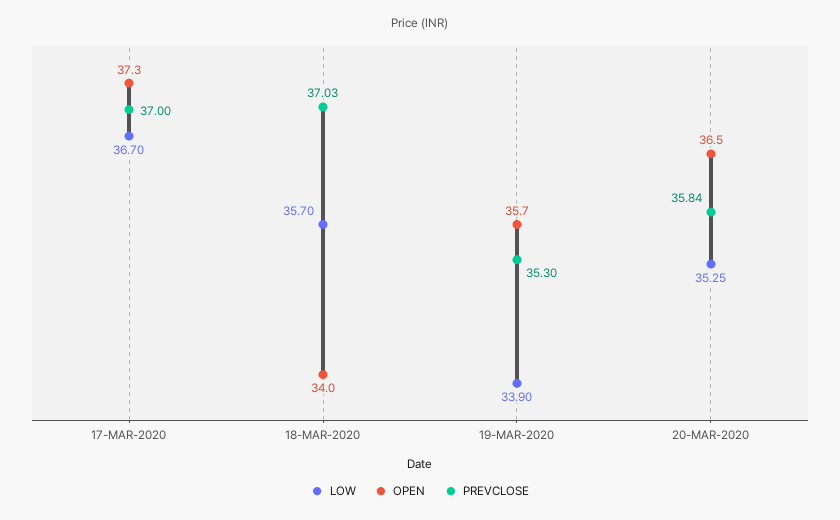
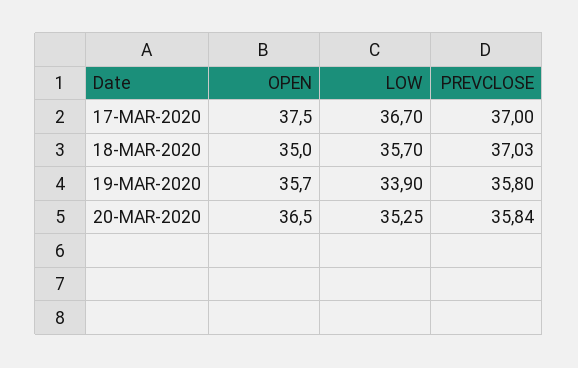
OPEN, 17-MAR-2020: 37.3 -> 37.5
OPEN, 18-MAR-2020: 34 -> 35
PREVCLOSE, 19-MAR-2020: 35.3 -> 35.8

